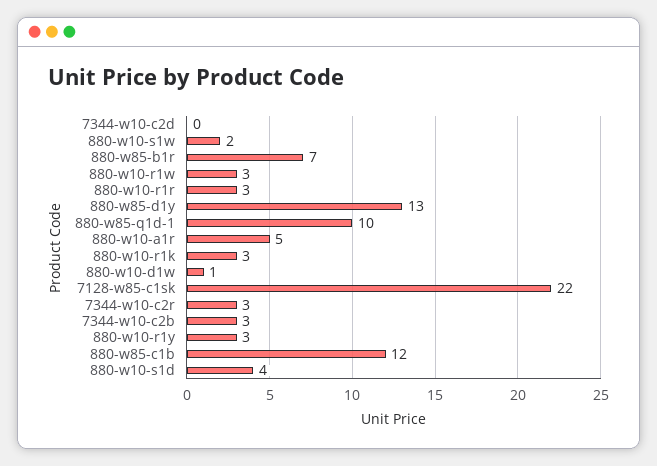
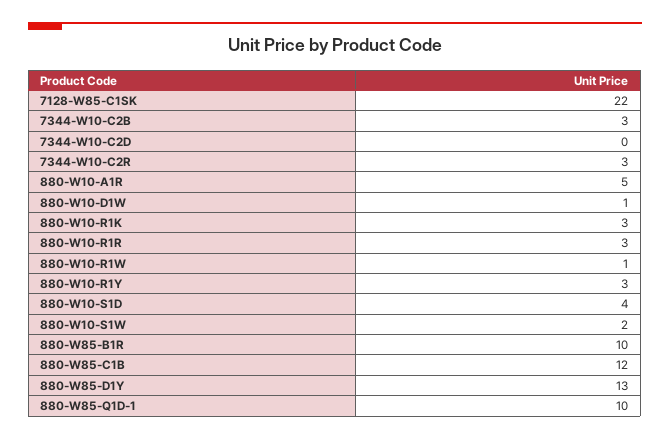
880-w85-b1r: 7 -> 10
880-w10-r1w: 3 -> 1

